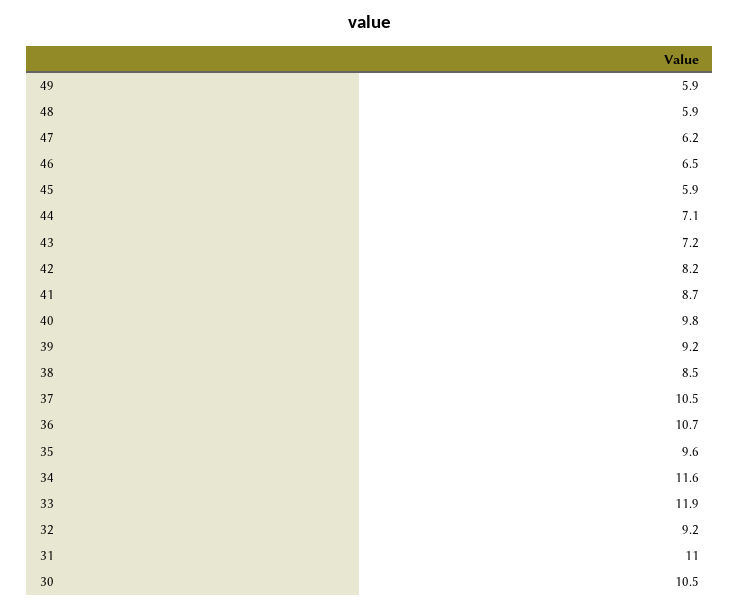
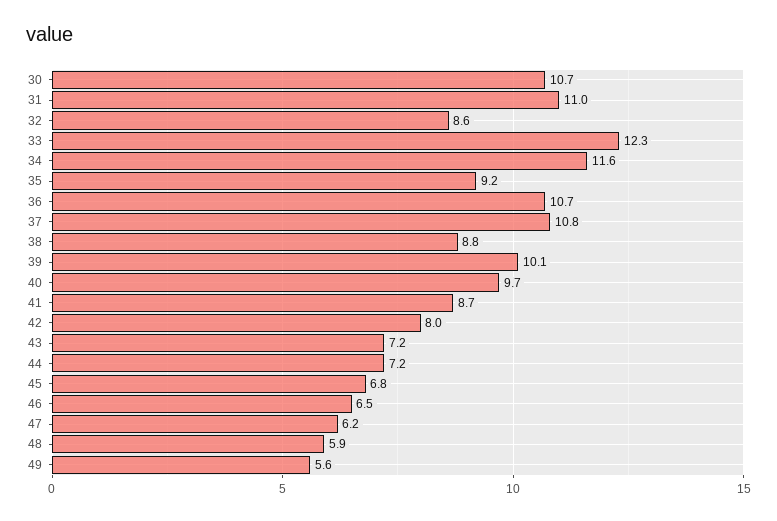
49: 5.9 -> 5.6
45: 5.9 -> 6.8
44: 7.1 -> 7.2
42: 8.2 -> 8
40: 9.8 -> 9.7
39: 9.2 -> 10.1
38: 8.5 -> 8.8
37: 10.5 -> 10.8
35: 9.6 -> 9.2
33: 11.9 -> 12.3
32: 9.2 -> 8.6
30: 10.5 -> 10.7

